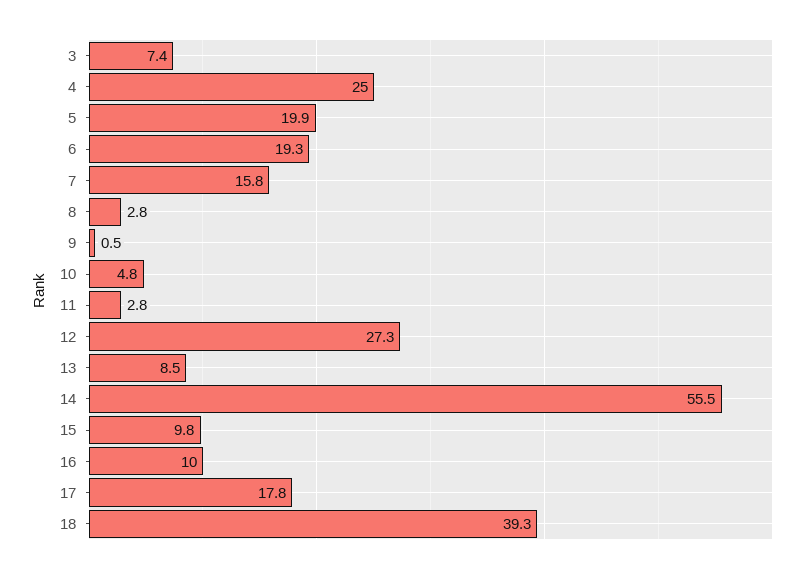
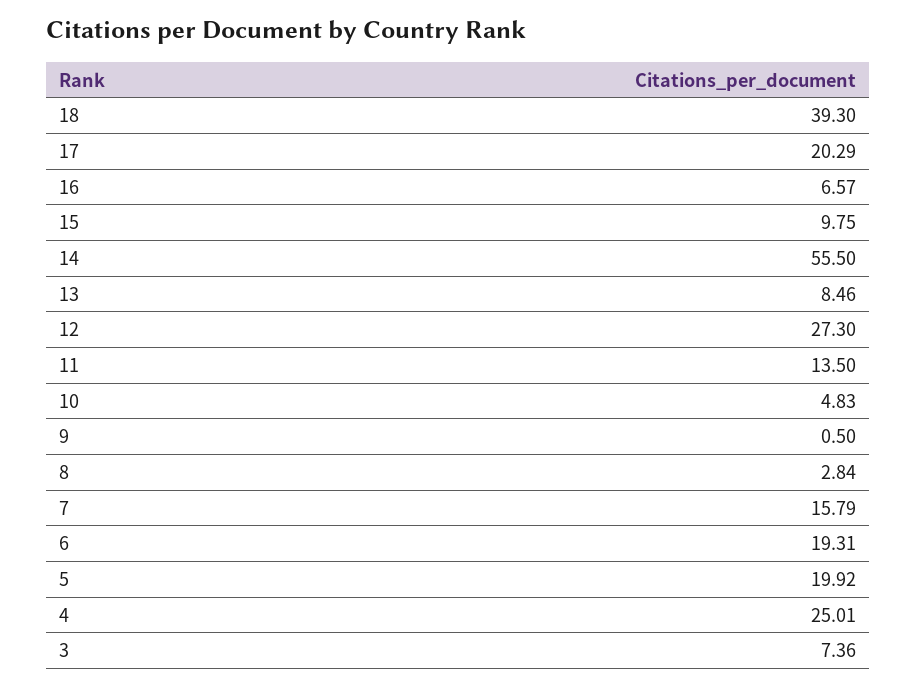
11: 2.8 -> 13.5
16: 10 -> 6.57
17: 17.8 -> 20.29

